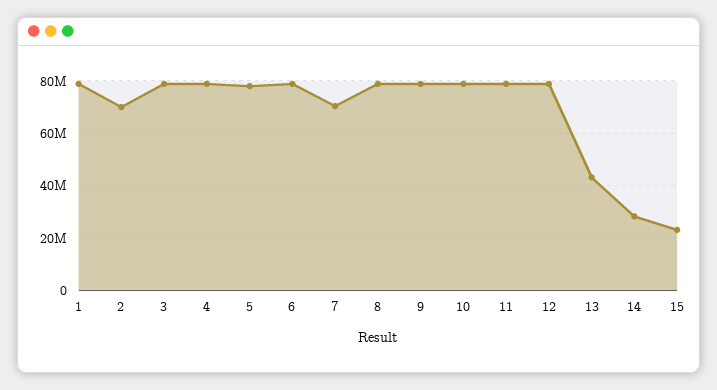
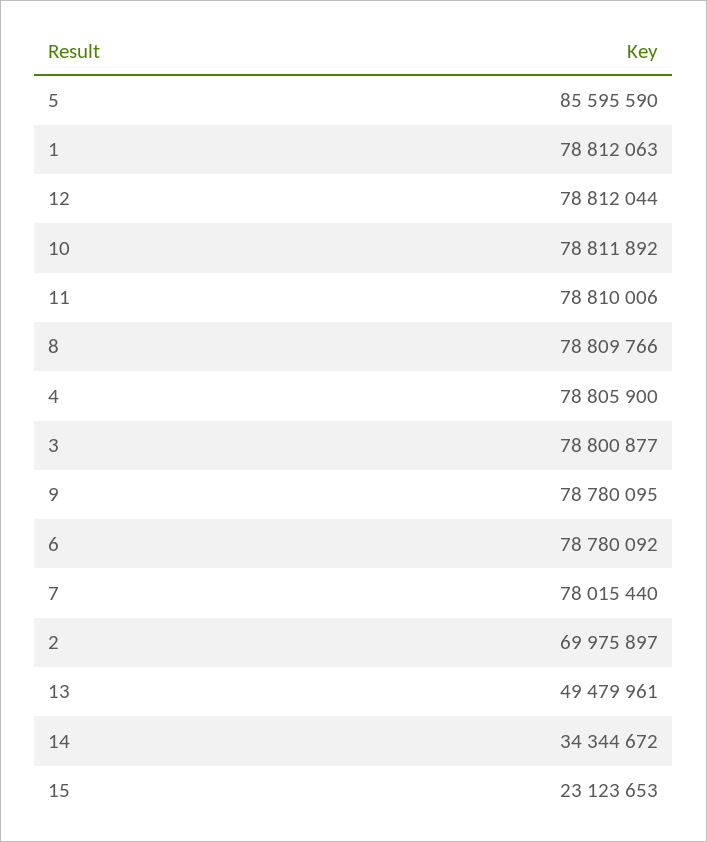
5: 77500000 -> 85595590
7: 70000000 -> 78015440
13: 42500000 -> 49479961
14: 27500000 -> 34344672

